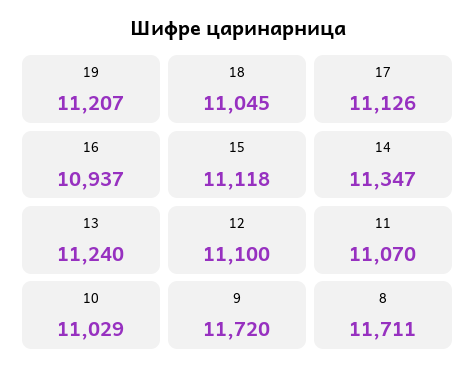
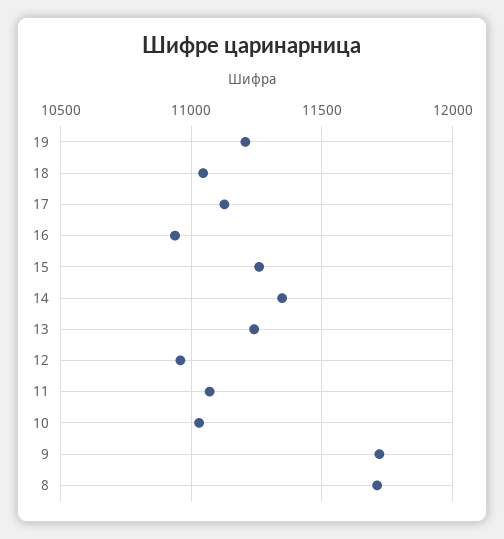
15: 11118 -> 11250
12: 11100 -> 10950

